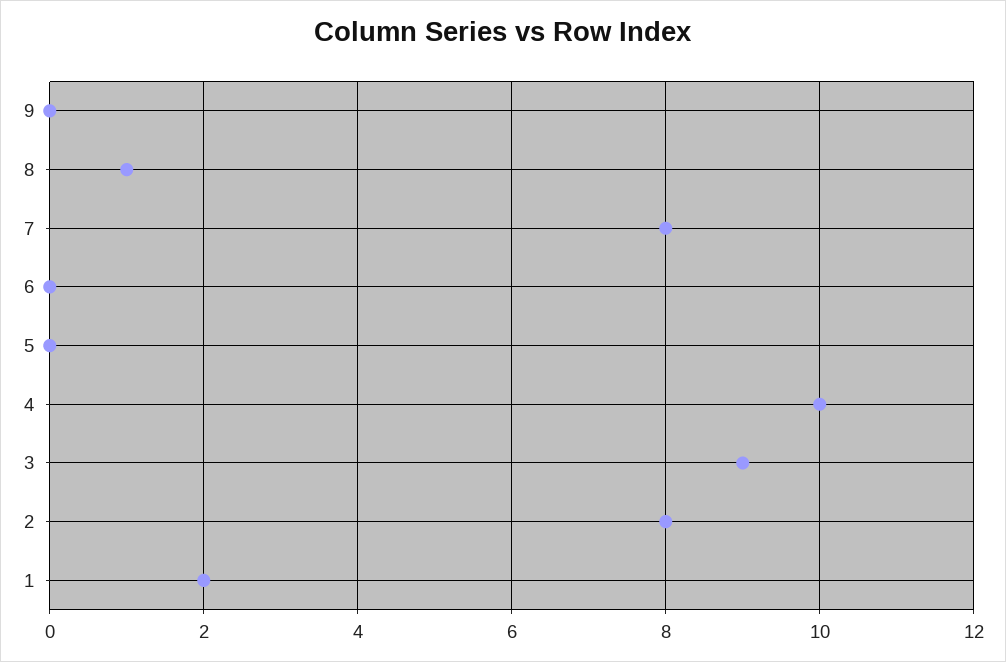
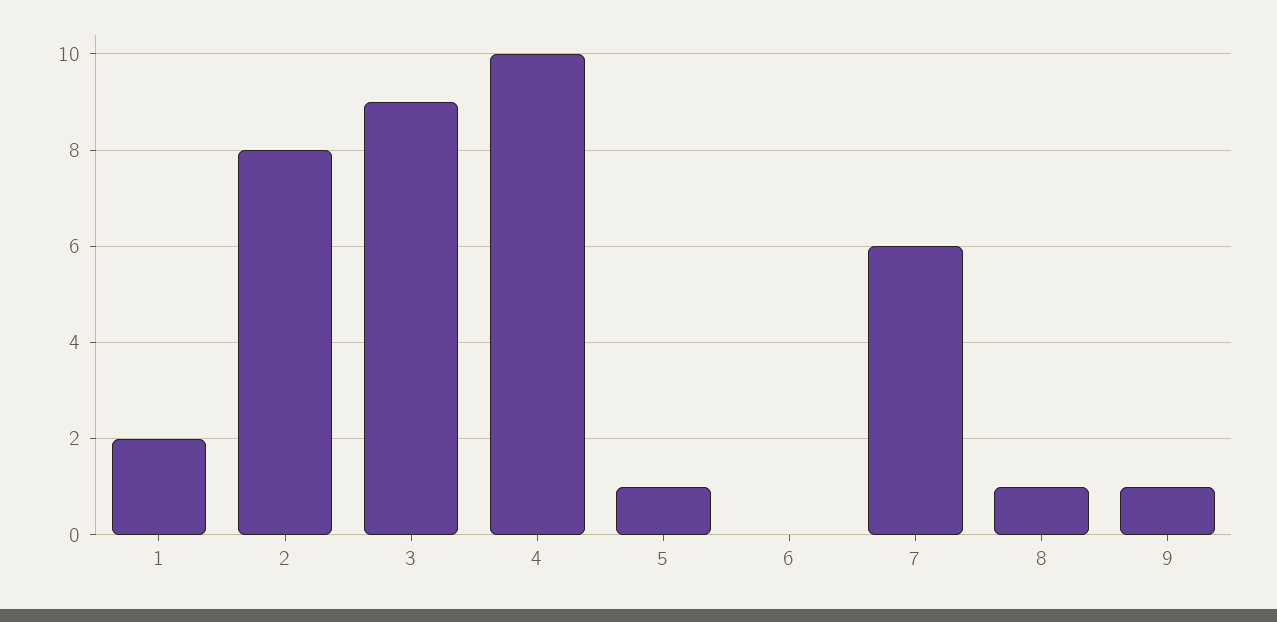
9: 0 -> 1
7: 8 -> 6
5: 0 -> 1

